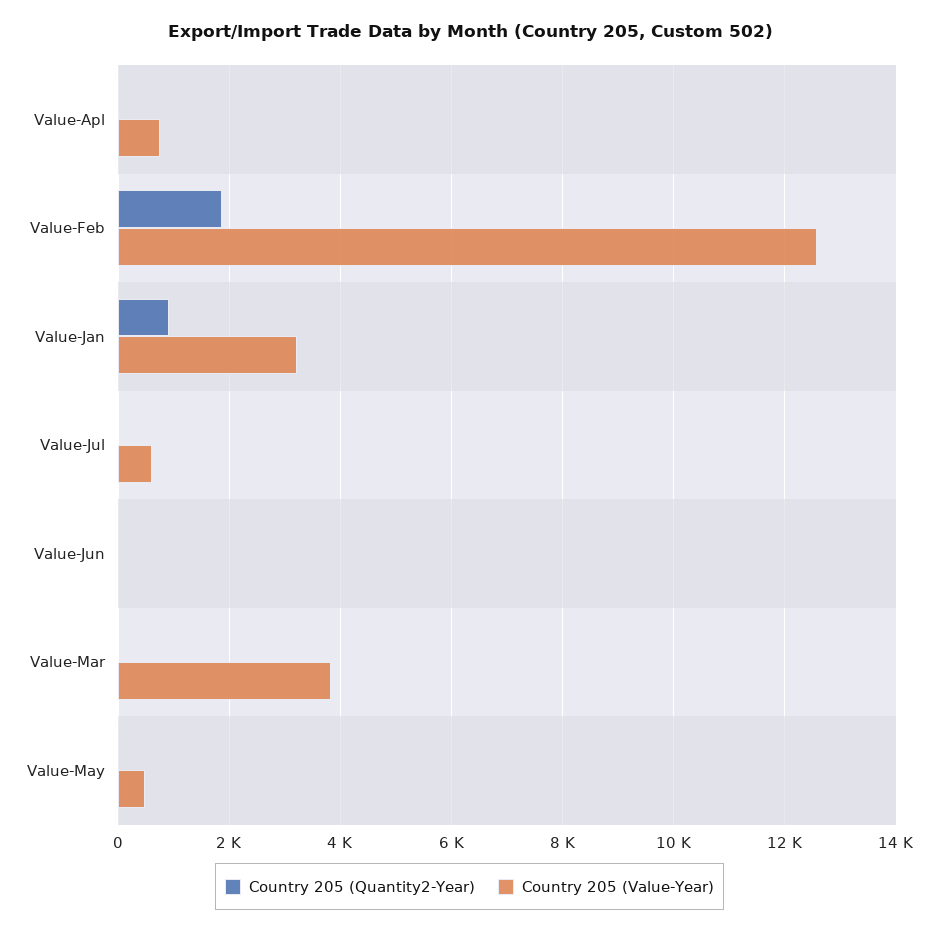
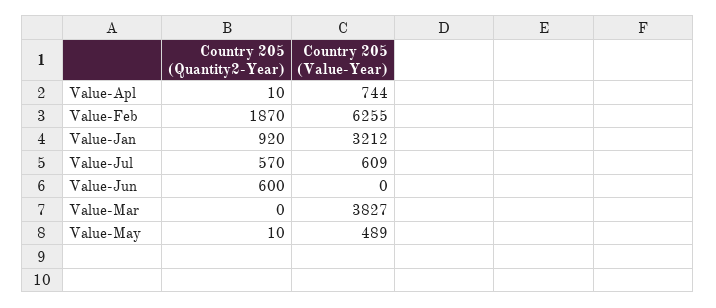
Country 205 (Value-Year), Value-Feb: 12600 -> 6255
Country 205 (Quantity2-Year), Value-Jul: 0 -> 570
Country 205 (Quantity2-Year), Value-Jun: 0 -> 600

